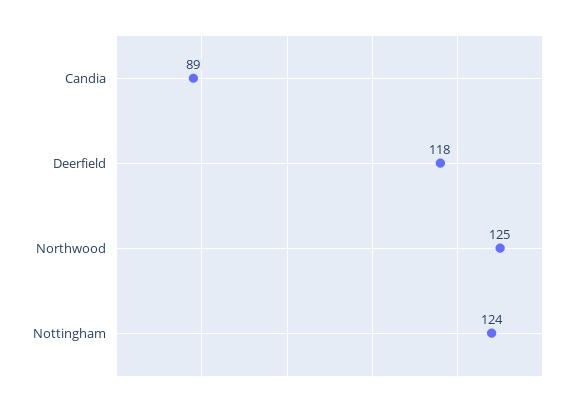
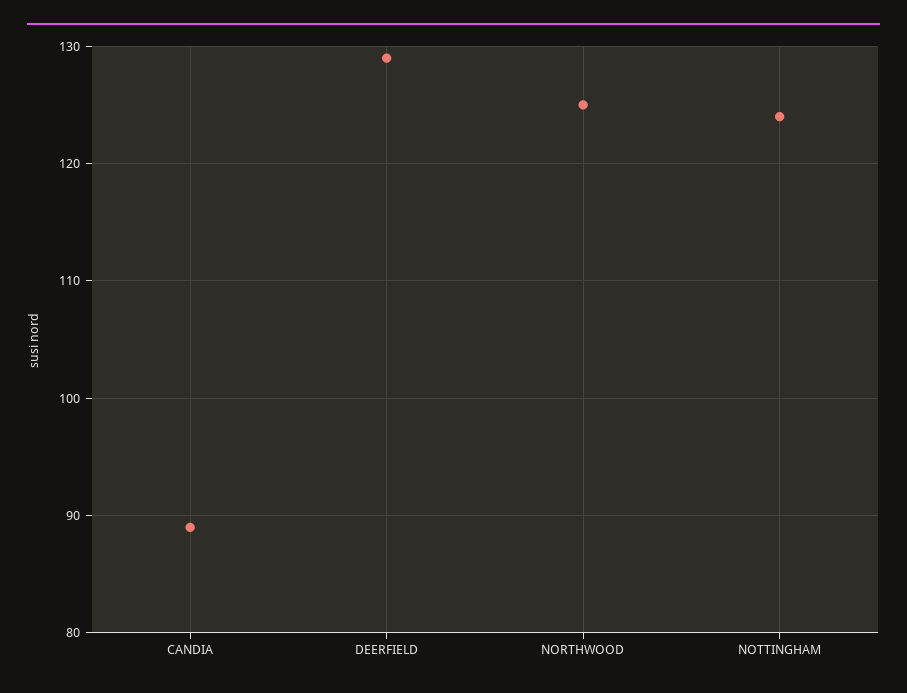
Deerfield: 118 -> 129

